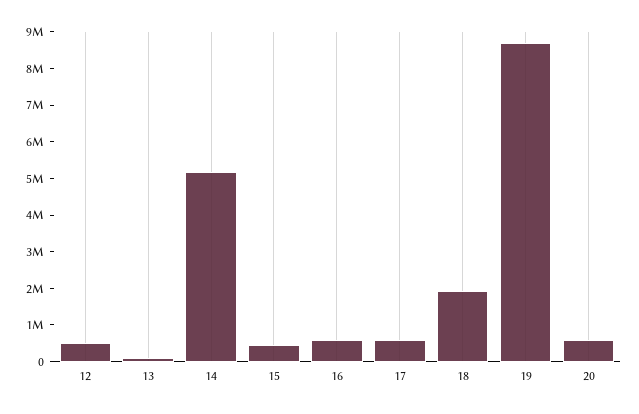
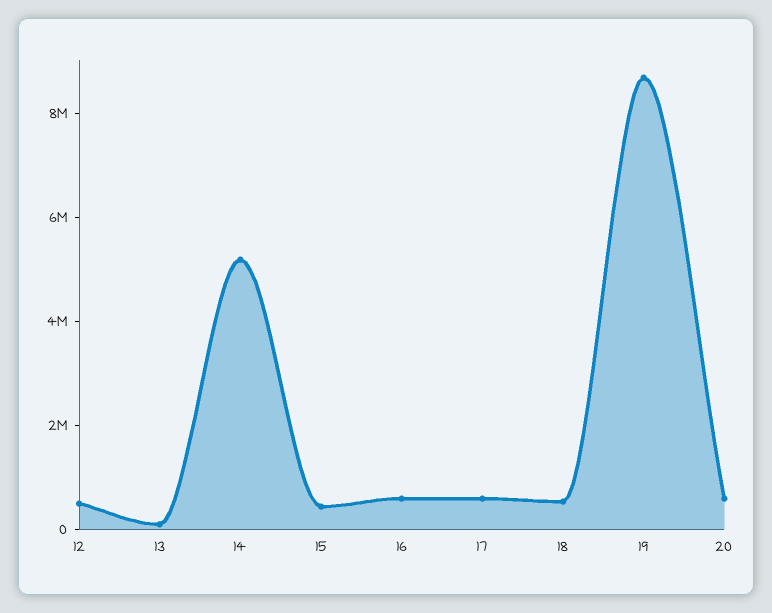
18: 2000000 -> 500000

